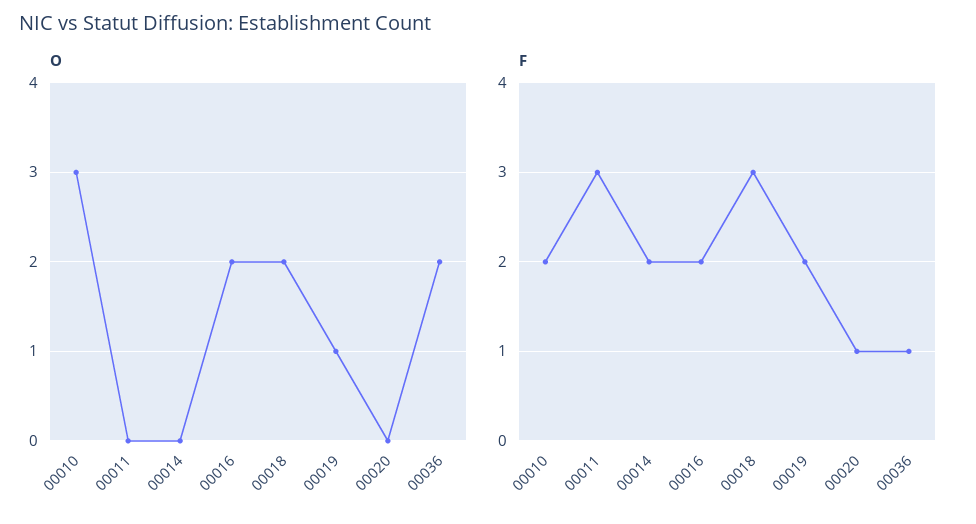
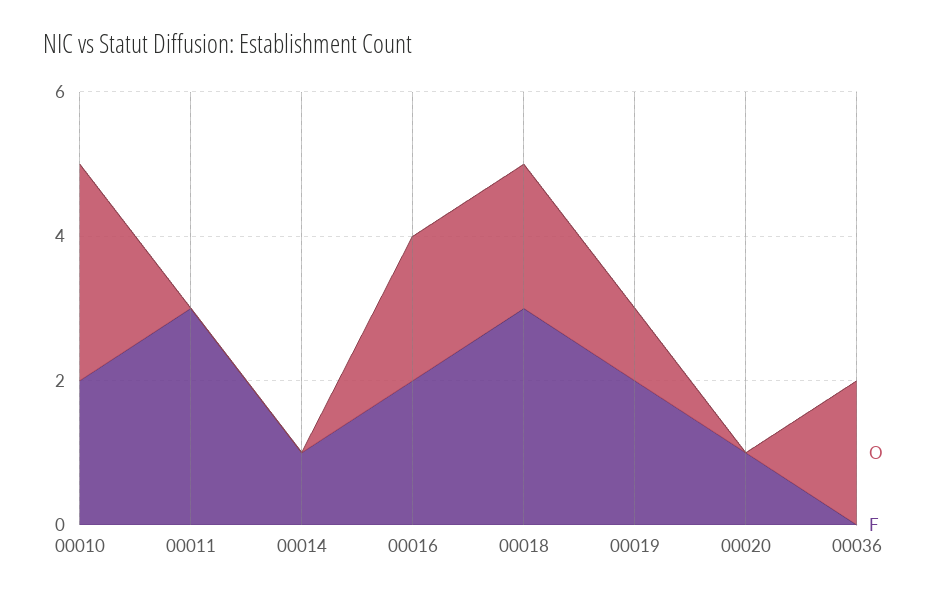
F, 00014: 2 -> 1
F, 00036: 1 -> 0

